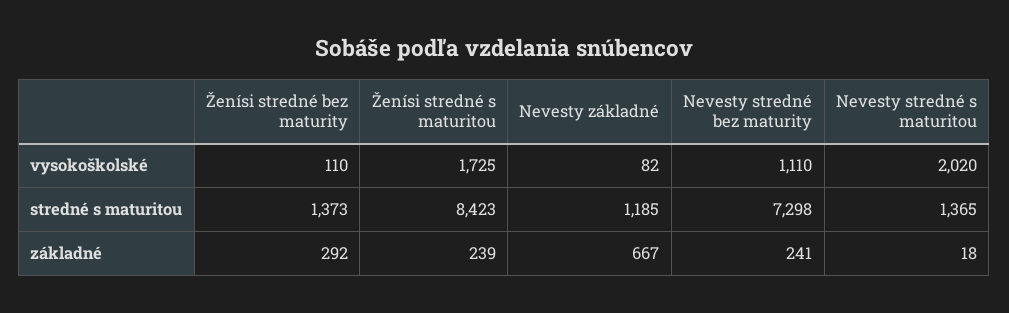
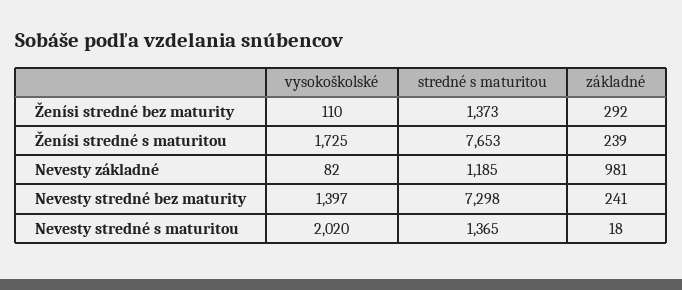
Nevesty stredné bez maturity, vysokoškolské: 1110 -> 1397
Ženísi stredné s maturitou, stredné s maturitou: 8423 -> 7653
Nevesty základné, základné: 667 -> 981

